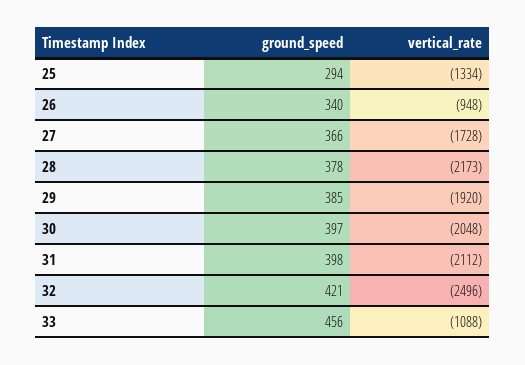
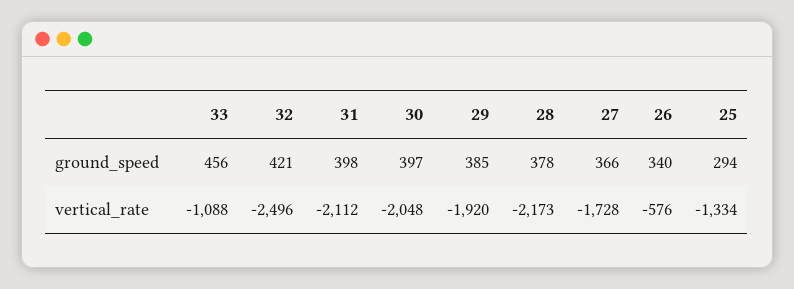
vertical_rate, 26: -948 -> -576

